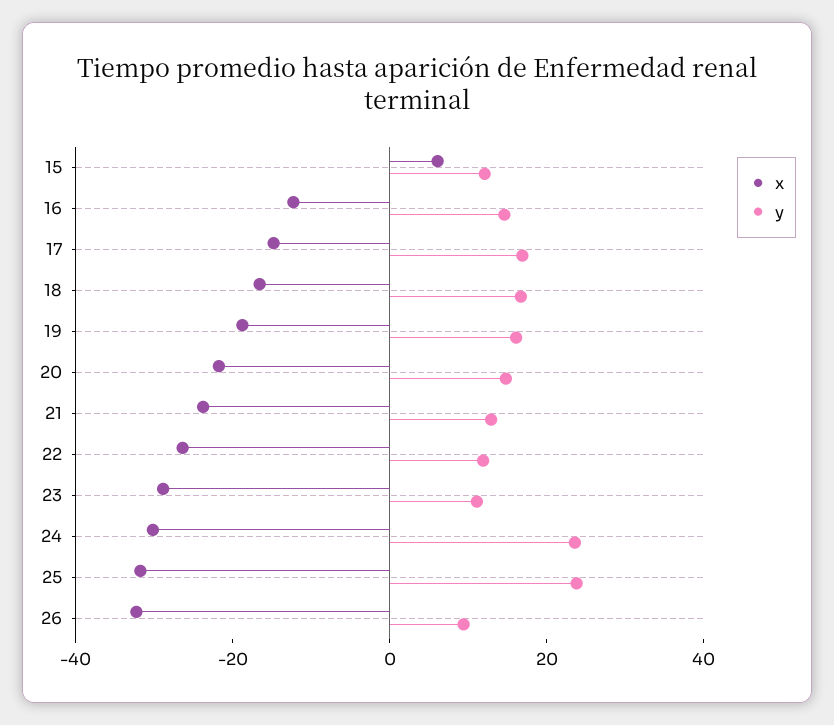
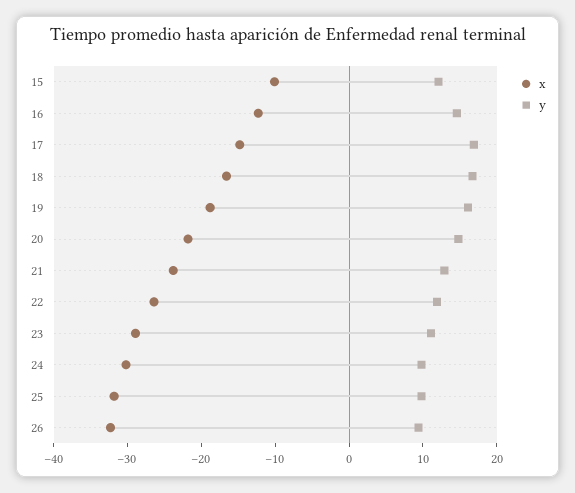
x, 15: 5 -> -10
y, 24: 25 -> 10
y, 25: 25 -> 10

